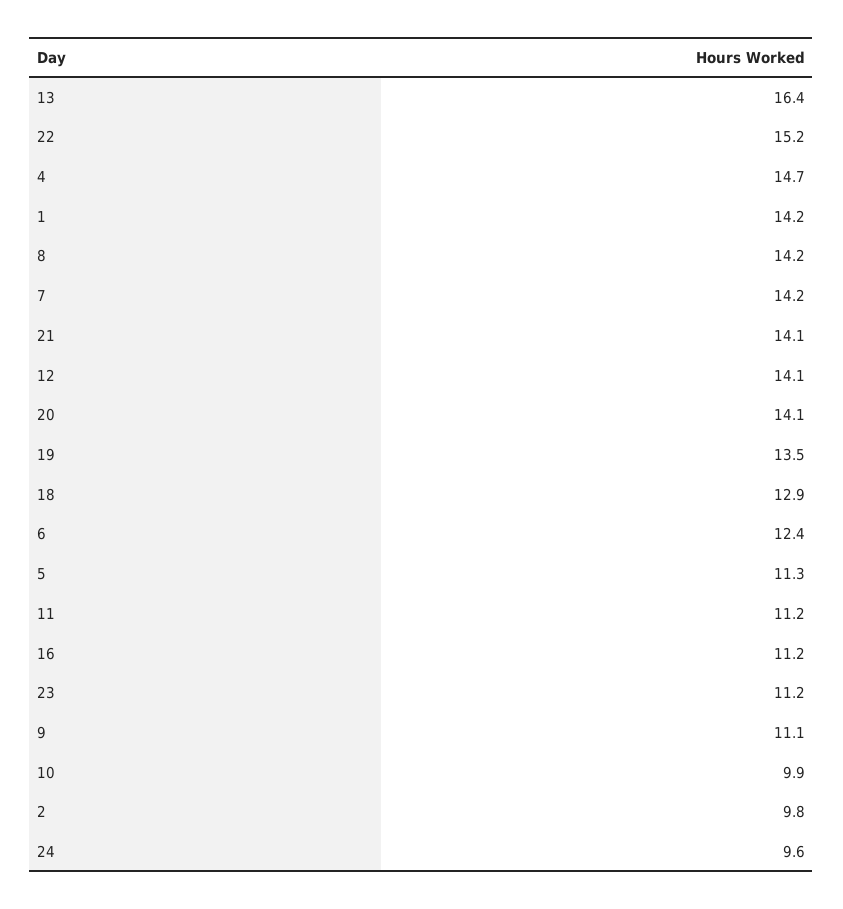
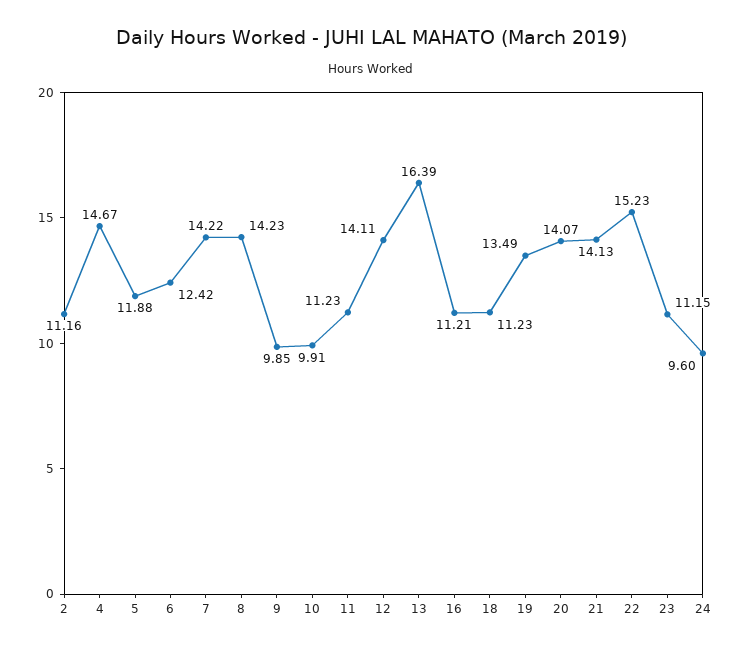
1: 14.2 -> none
18: 12.9 -> 11.23
5: 11.3 -> 11.88
9: 11.1 -> 9.85
2: 9.8 -> 11.16

